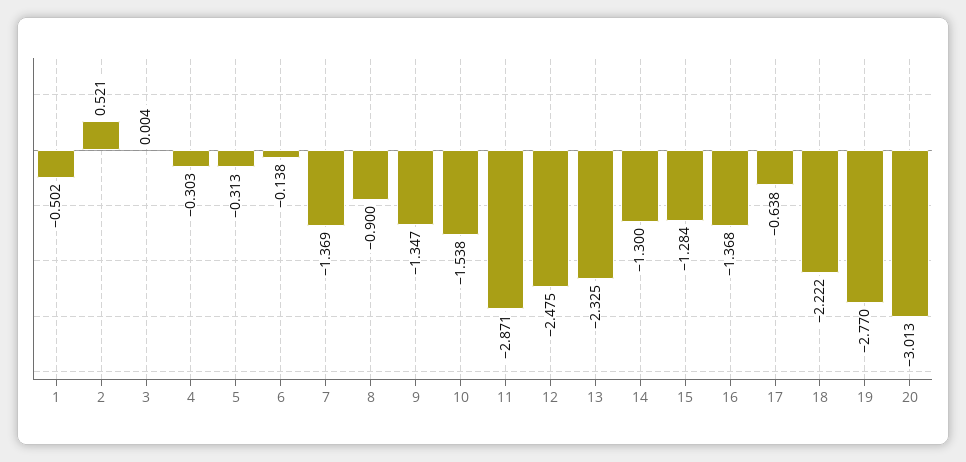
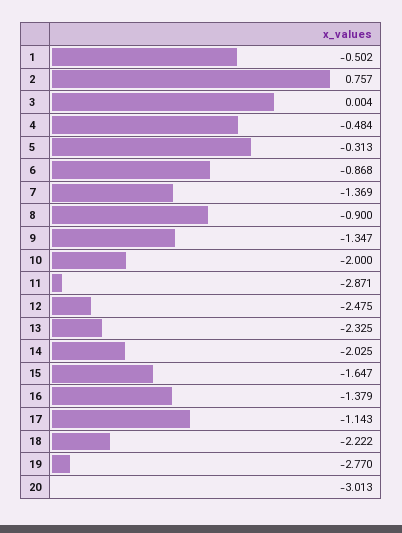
2: 0.521 -> 0.757
4: -0.303 -> -0.484
6: -0.138 -> -0.868
10: -1.538 -> -2
14: -1.3 -> -2.025
15: -1.284 -> -1.647
16: -1.368 -> -1.379
17: -0.638 -> -1.143

